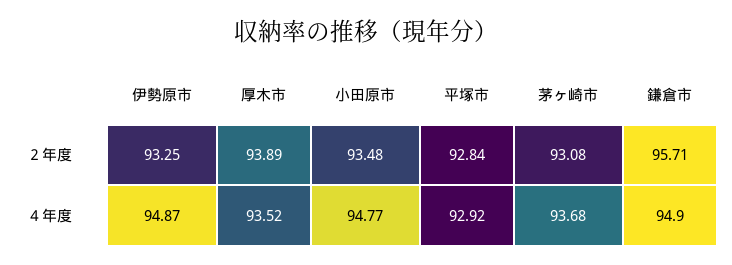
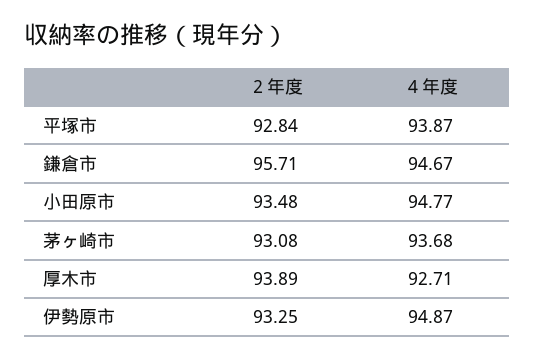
厚木市, ４年度: 93.52 -> 92.71
平塚市, ４年度: 92.92 -> 93.87
鎌倉市, ４年度: 94.9 -> 94.67

